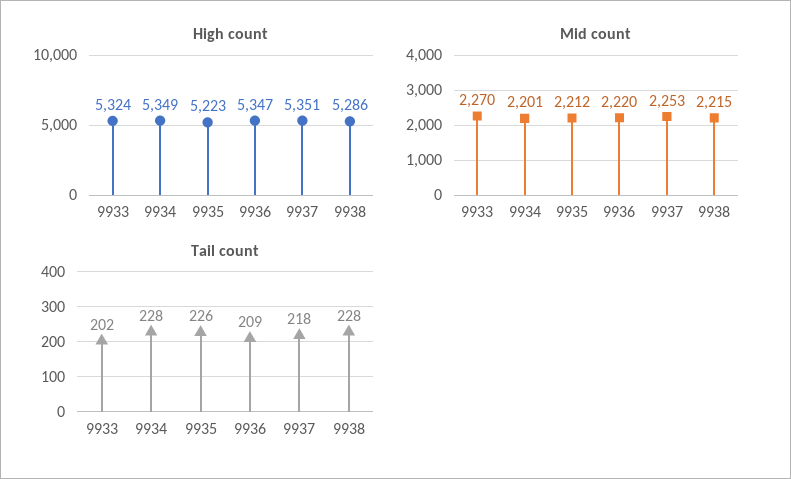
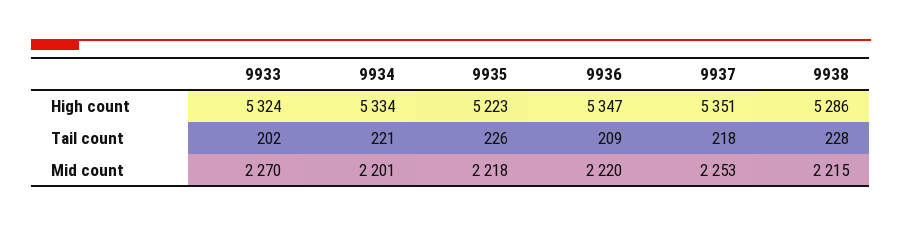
High count, 9934: 5349 -> 5334
Mid count, 9935: 2212 -> 2218
Tail count, 9934: 228 -> 221

